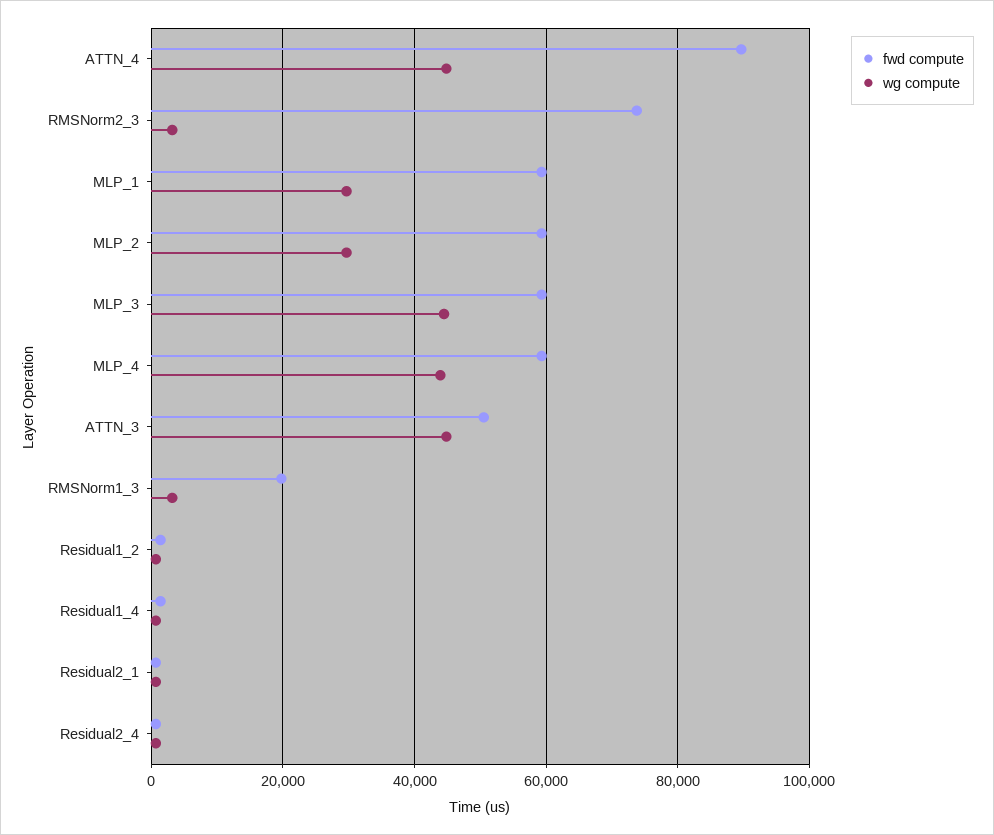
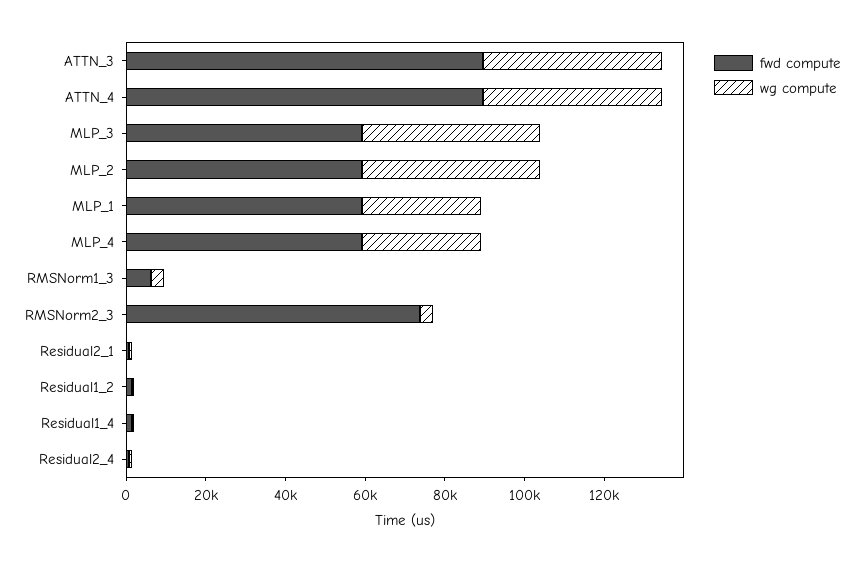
wg compute, MLP_2: 30000 -> 45000
wg compute, MLP_4: 44000 -> 30000
fwd compute, ATTN_3: 50000 -> 90000
fwd compute, RMSNorm1_3: 20000 -> 5000

